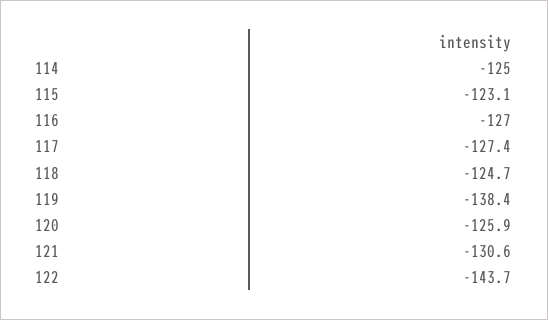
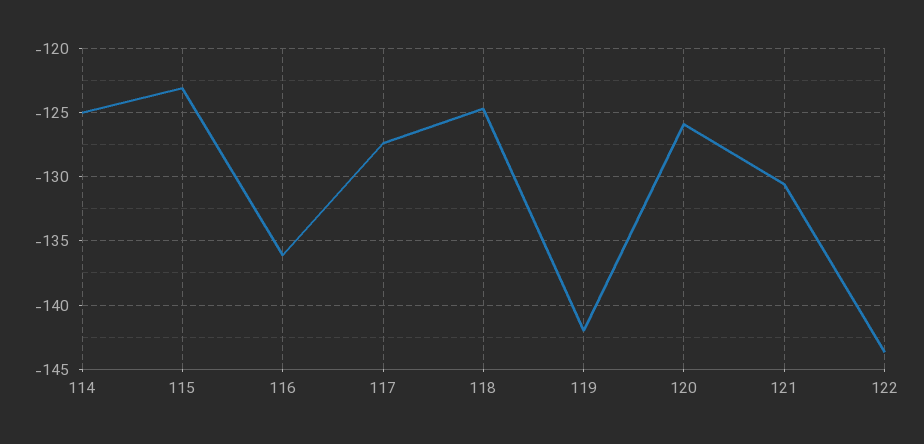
116: -127 -> -136
119: -138.4 -> -142

